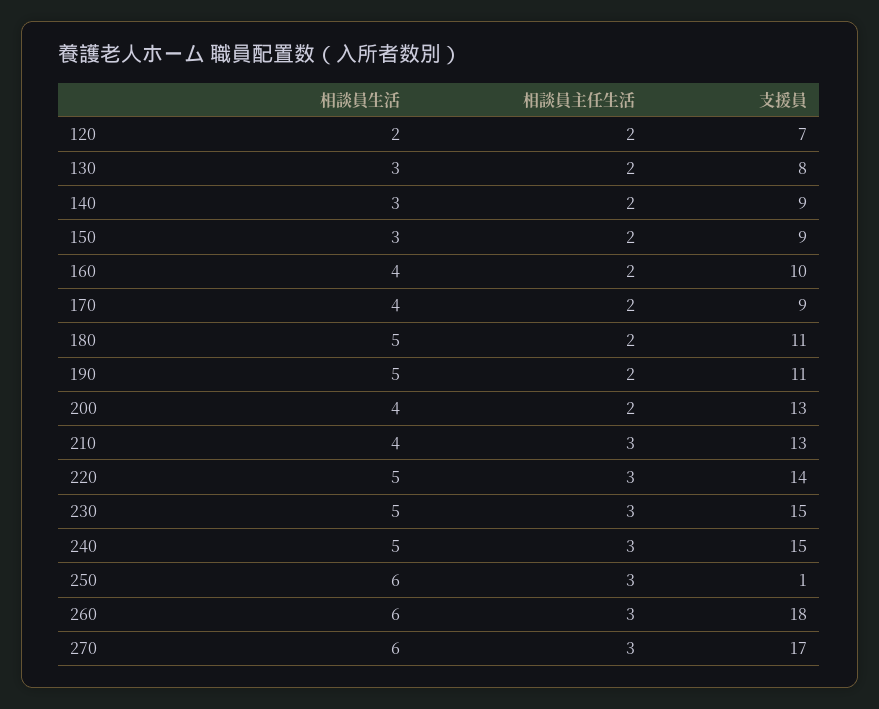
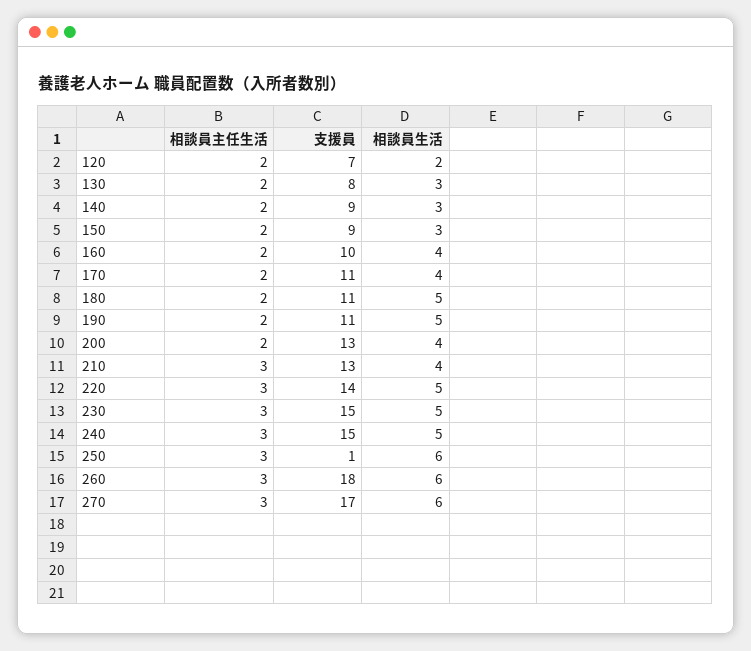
支援員, 170: 9 -> 11

